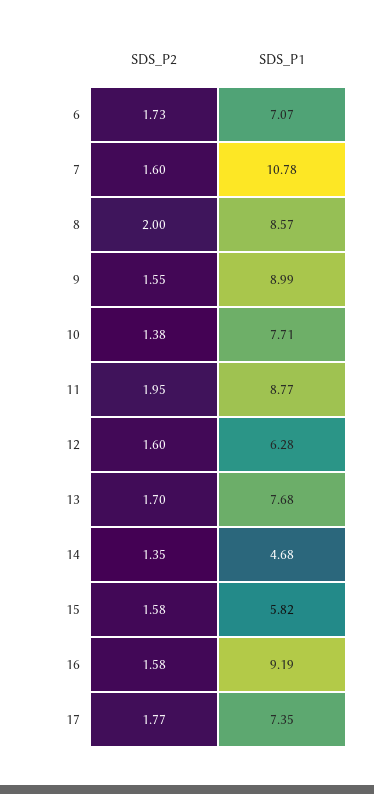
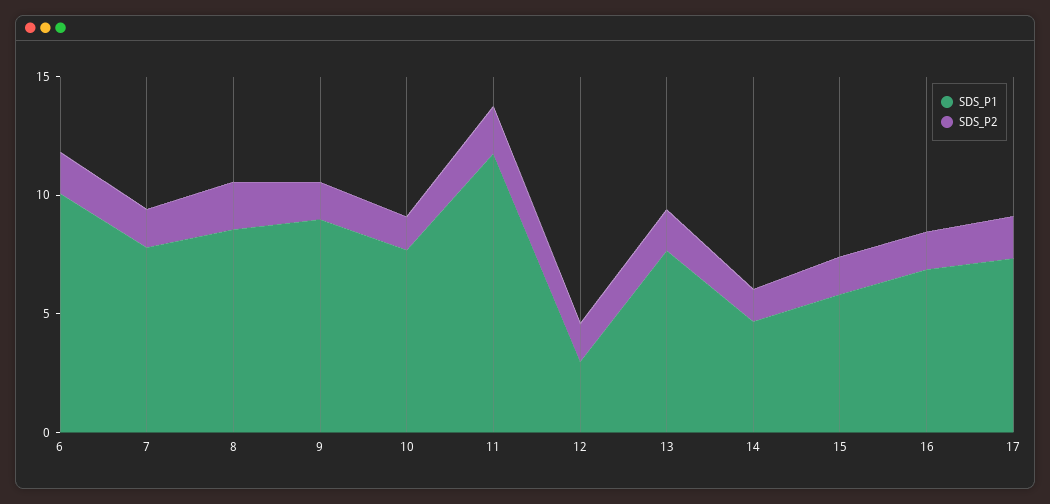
SDS_P1, 6: 7.07 -> 10
SDS_P1, 7: 10.78 -> 8
SDS_P1, 11: 8.77 -> 12
SDS_P1, 12: 6.28 -> 3
SDS_P1, 16: 9.19 -> 7

